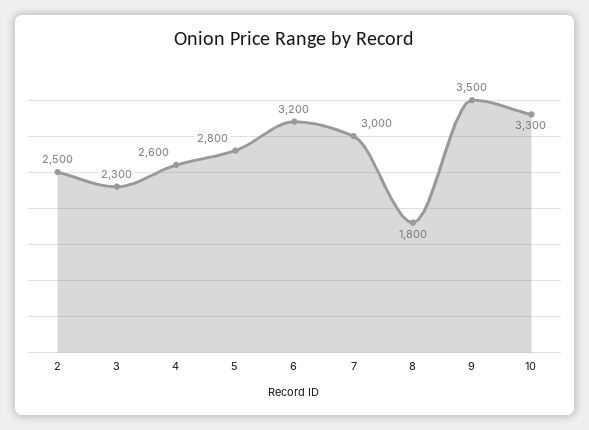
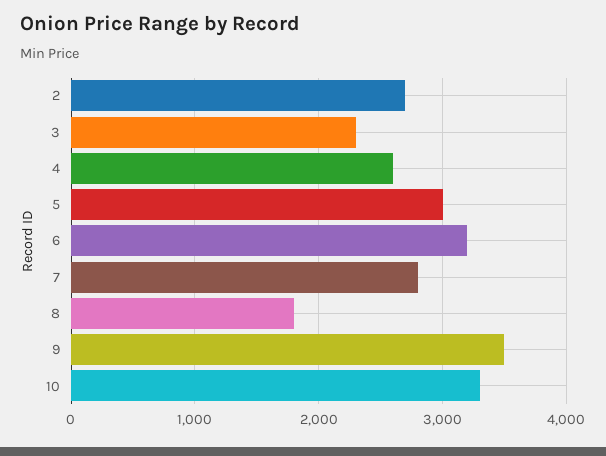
2: 2500 -> 2700
5: 2800 -> 3000
7: 3000 -> 2800

